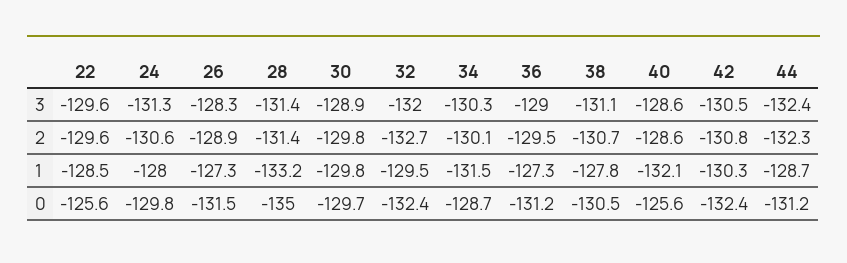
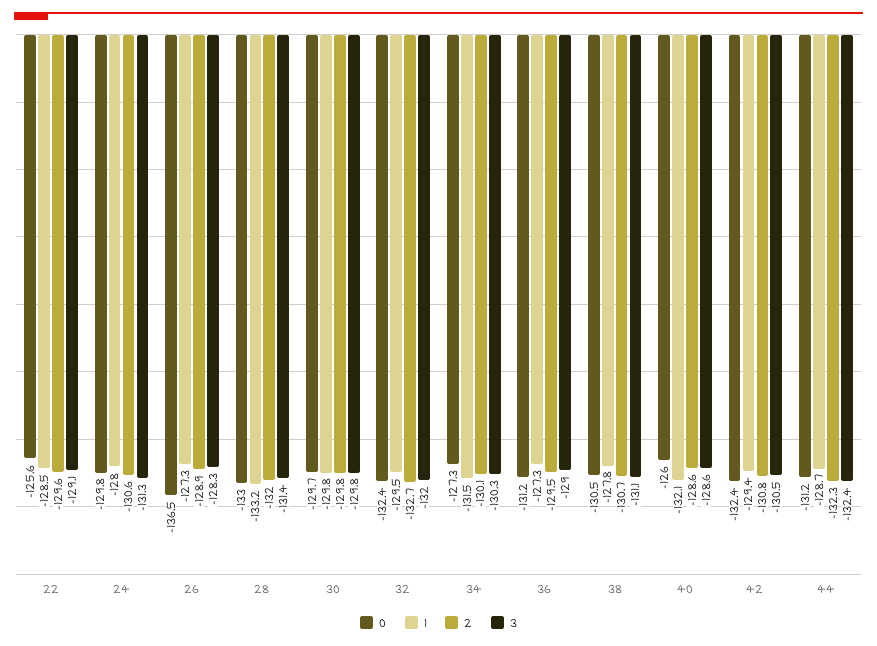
3, 22: -129.6 -> -129.1
3, 30: -128.9 -> -129.8
2, 28: -131.4 -> -132
1, 42: -130.3 -> -129.4
0, 26: -131.5 -> -136.5
0, 28: -135 -> -133
0, 34: -128.7 -> -127.3
0, 40: -125.6 -> -126

